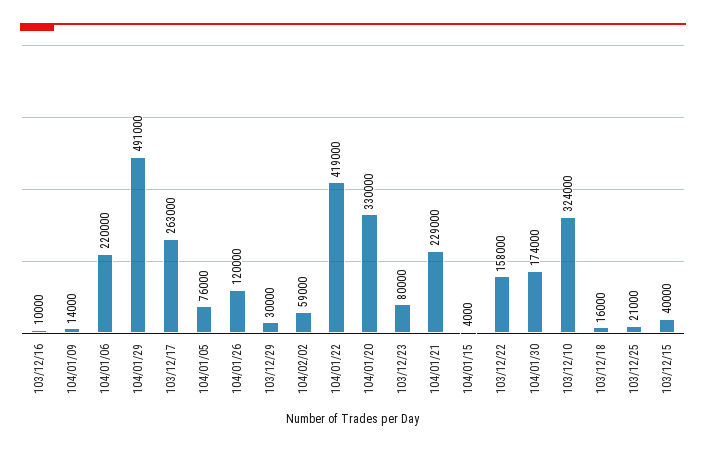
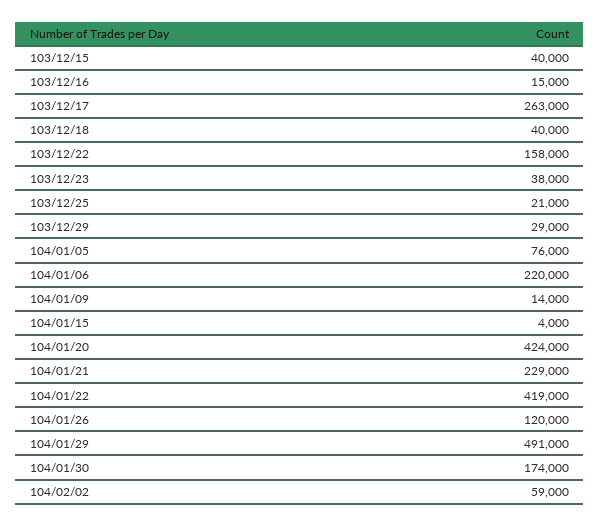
103/12/16: 10000 -> 15000
103/12/29: 30000 -> 29000
104/01/20: 330000 -> 424000
103/12/23: 80000 -> 38000
103/12/10: 324000 -> none
103/12/18: 16000 -> 40000

